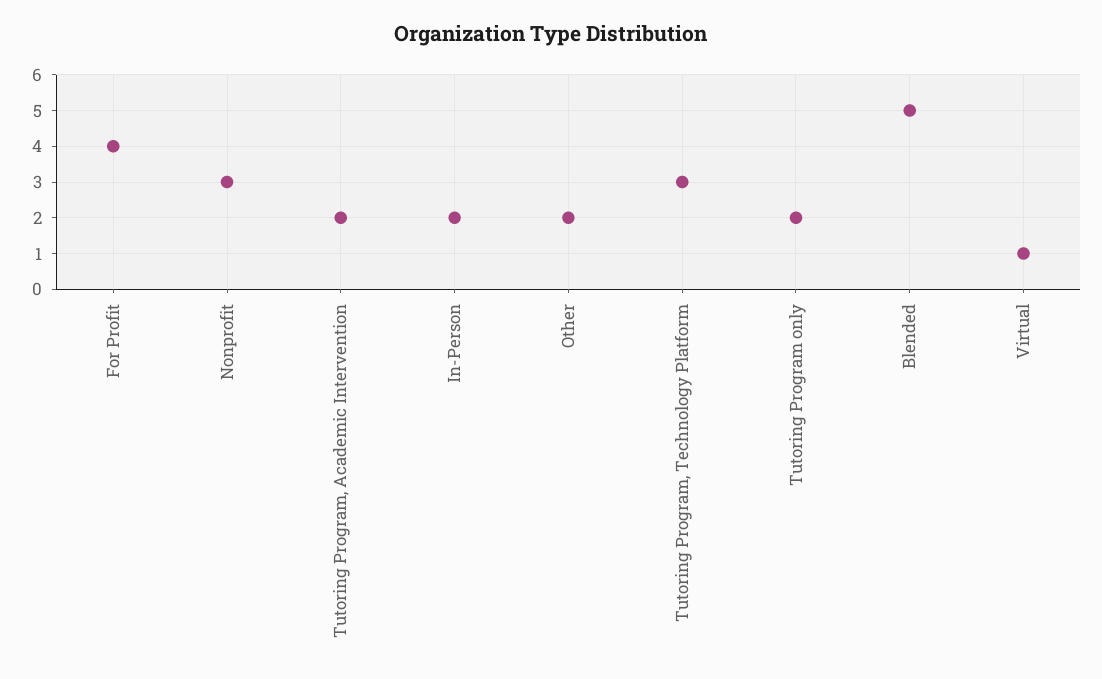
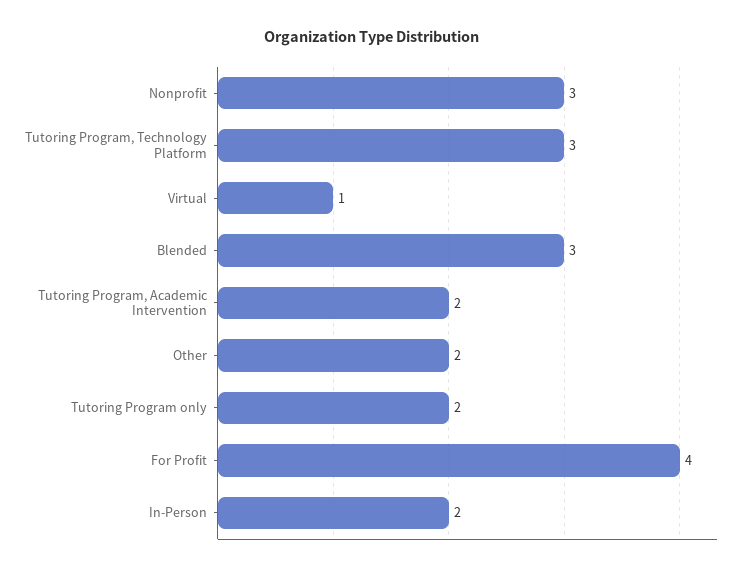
Blended: 5 -> 3

